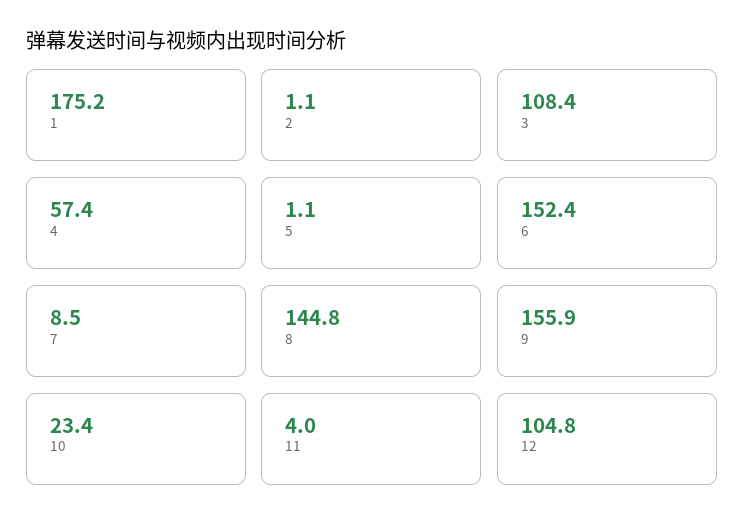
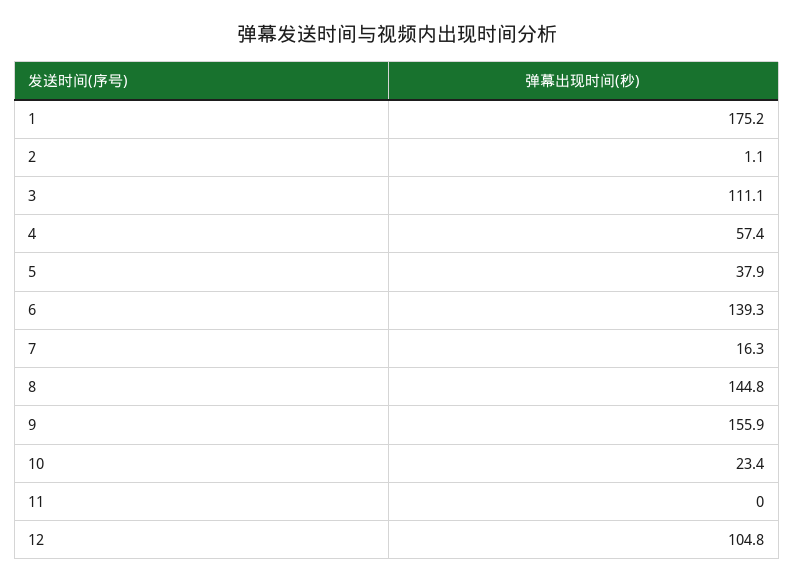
3: 108.4 -> 111.1
5: 1.1 -> 37.9
6: 152.4 -> 139.3
7: 8.5 -> 16.3
11: 4 -> 0

